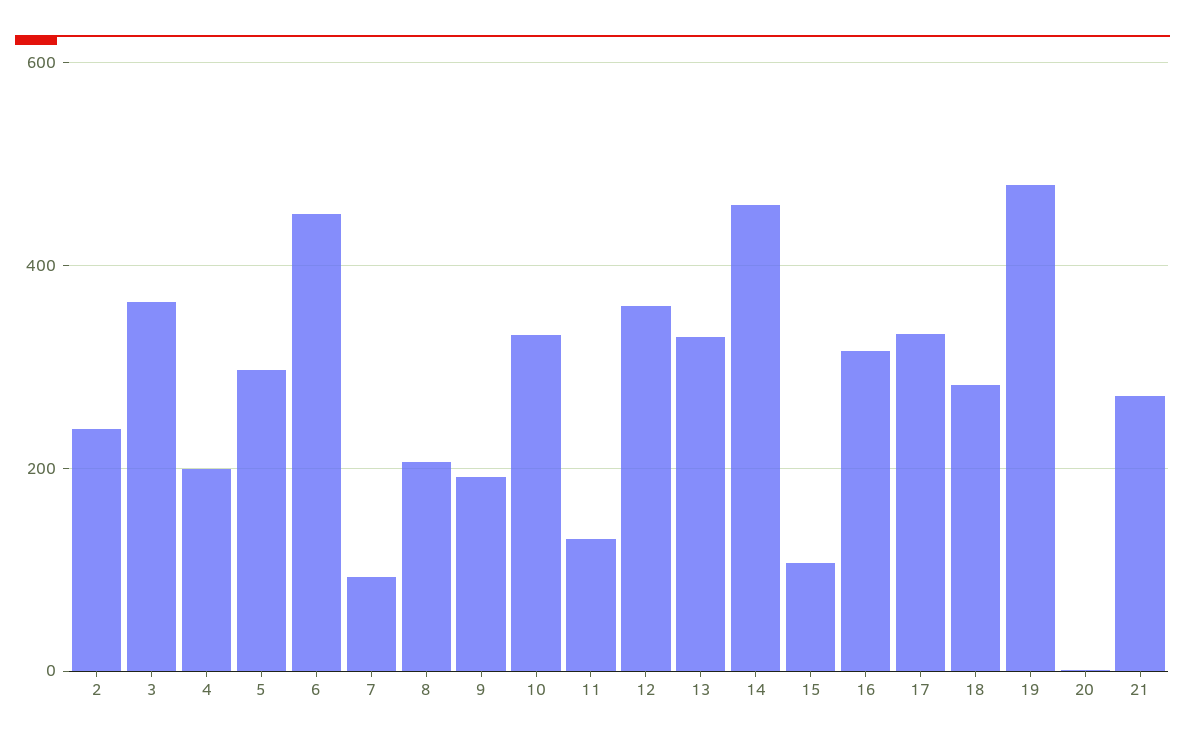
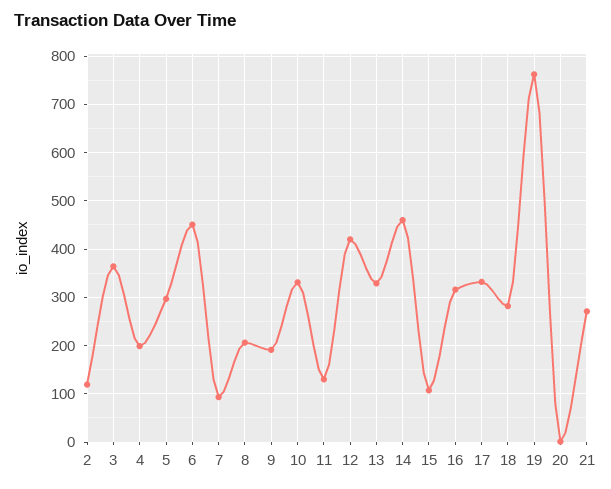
2: 240 -> 120
12: 360 -> 420
19: 480 -> 760

